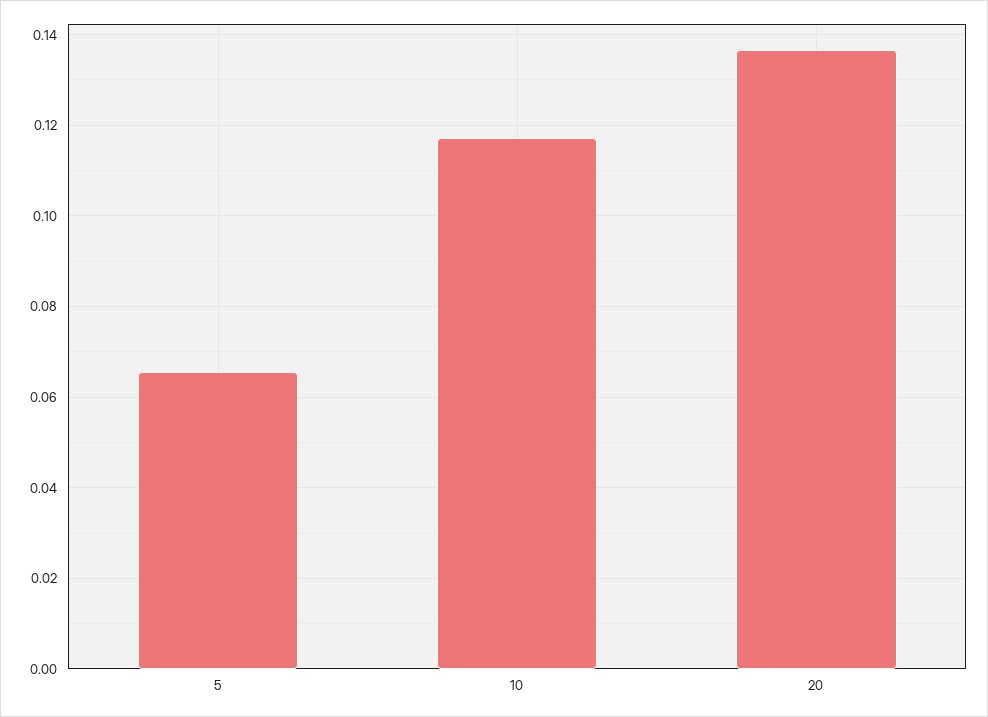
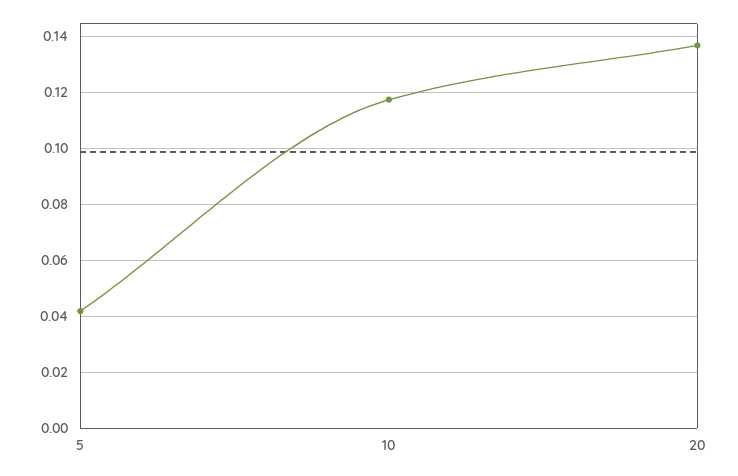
5: 0.066 -> 0.0425

